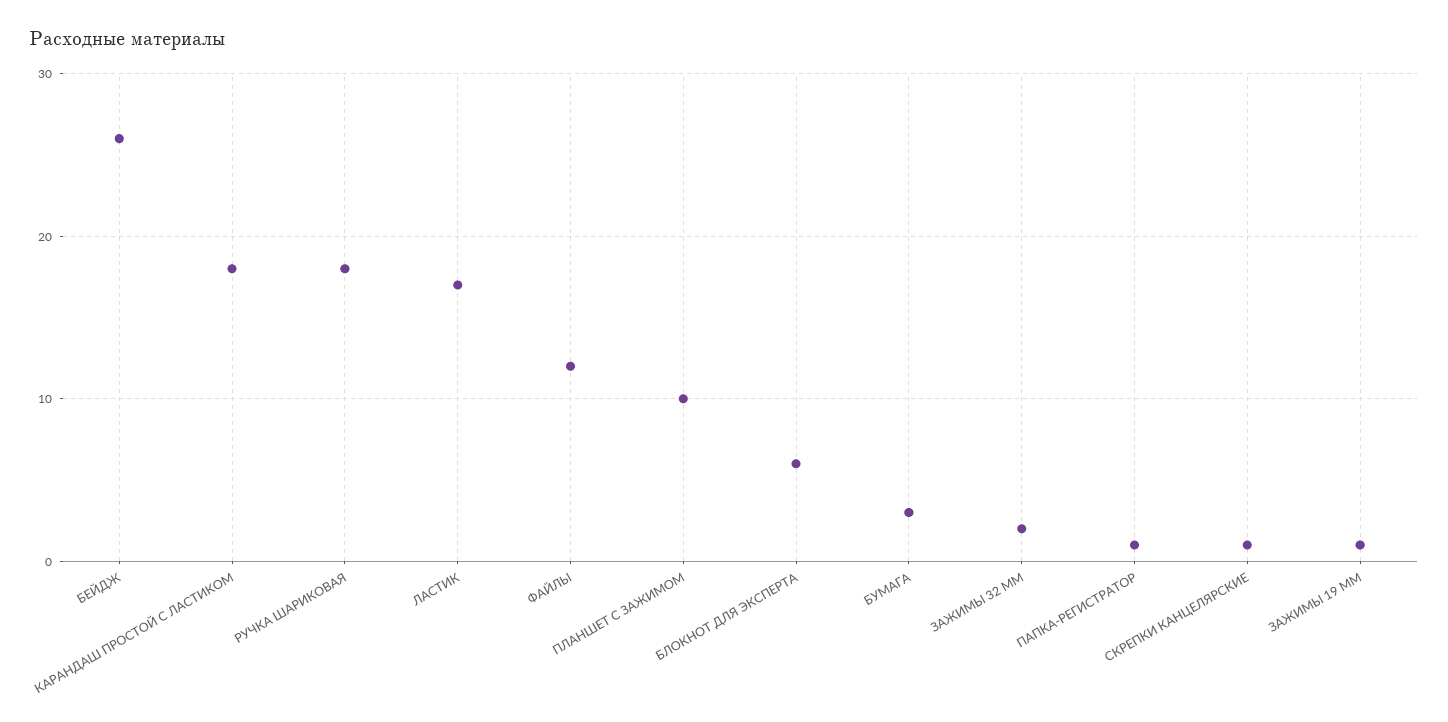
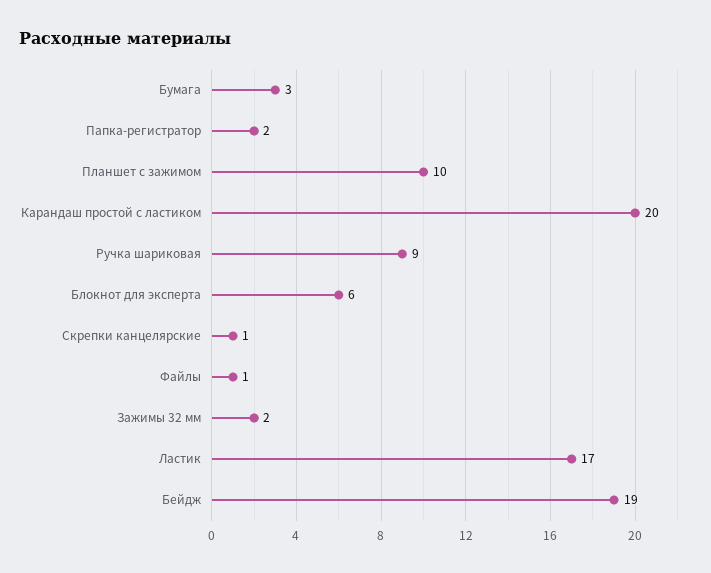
БЕЙДЖ: 26 -> 19
КАРАНДАШ ПРОСТОЙ С ЛАСТИКОМ: 18 -> 20
РУЧКА ШАРИКОВАЯ: 18 -> 9
ФАЙЛЫ: 12 -> 1
ПАПКА-РЕГИСТРАТОР: 1 -> 2
ЗАЖИМЫ 19 ММ: 1 -> none

